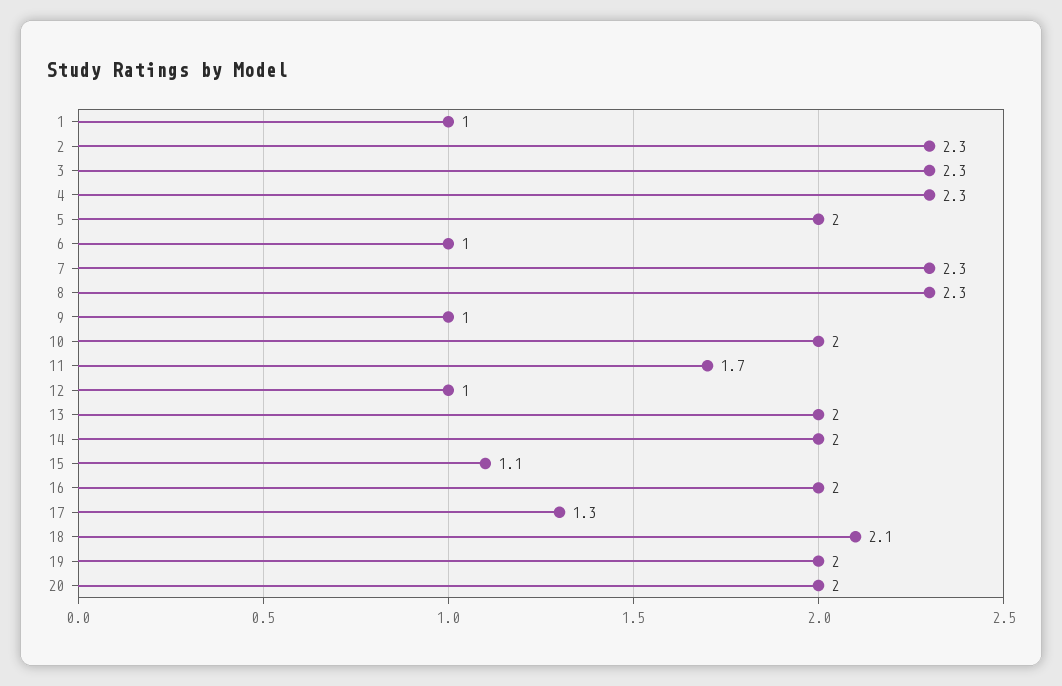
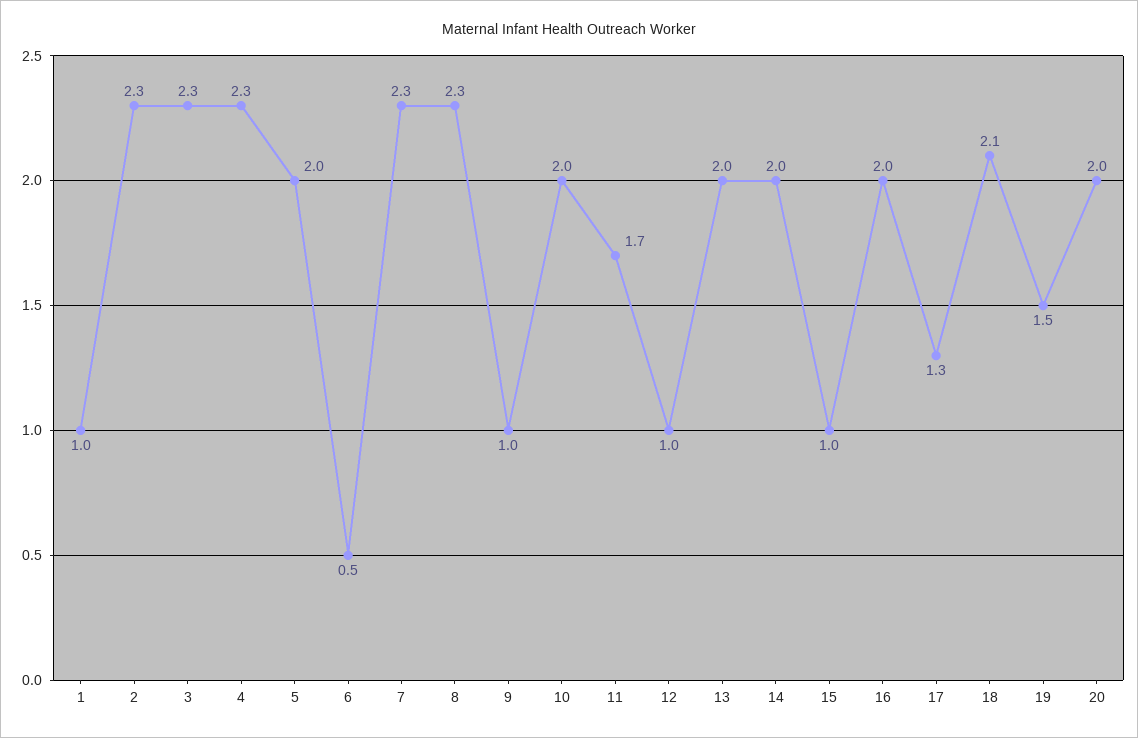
6: 1 -> 0.5
15: 1.1 -> 1
19: 2 -> 1.5

